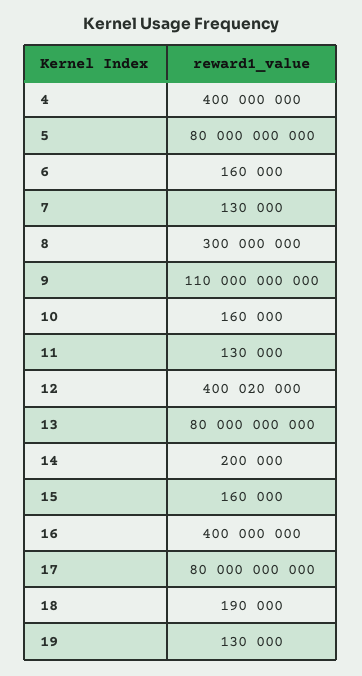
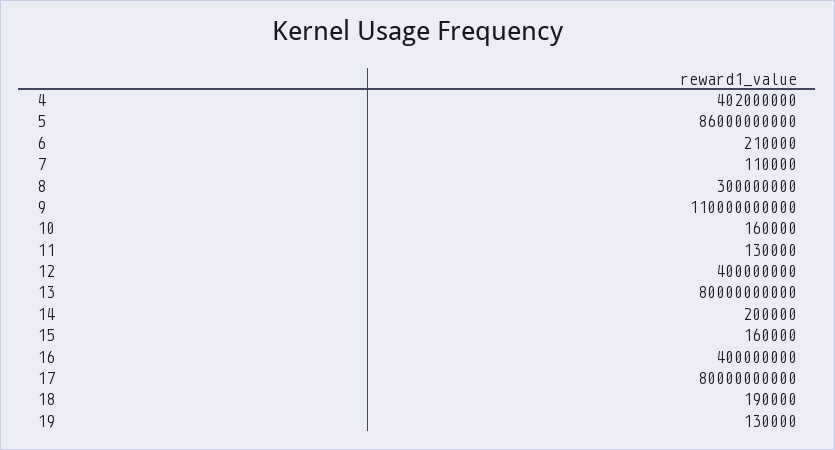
4: 400000000 -> 402000000
5: 80000000000 -> 86000000000
6: 160000 -> 210000
7: 130000 -> 110000
12: 400020000 -> 400000000

